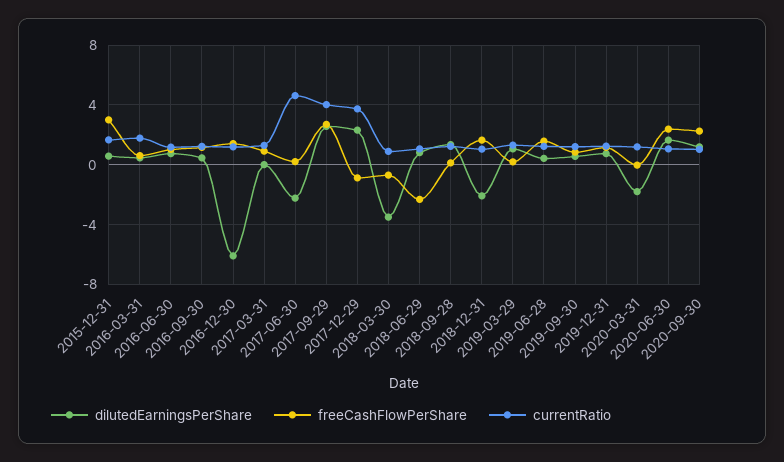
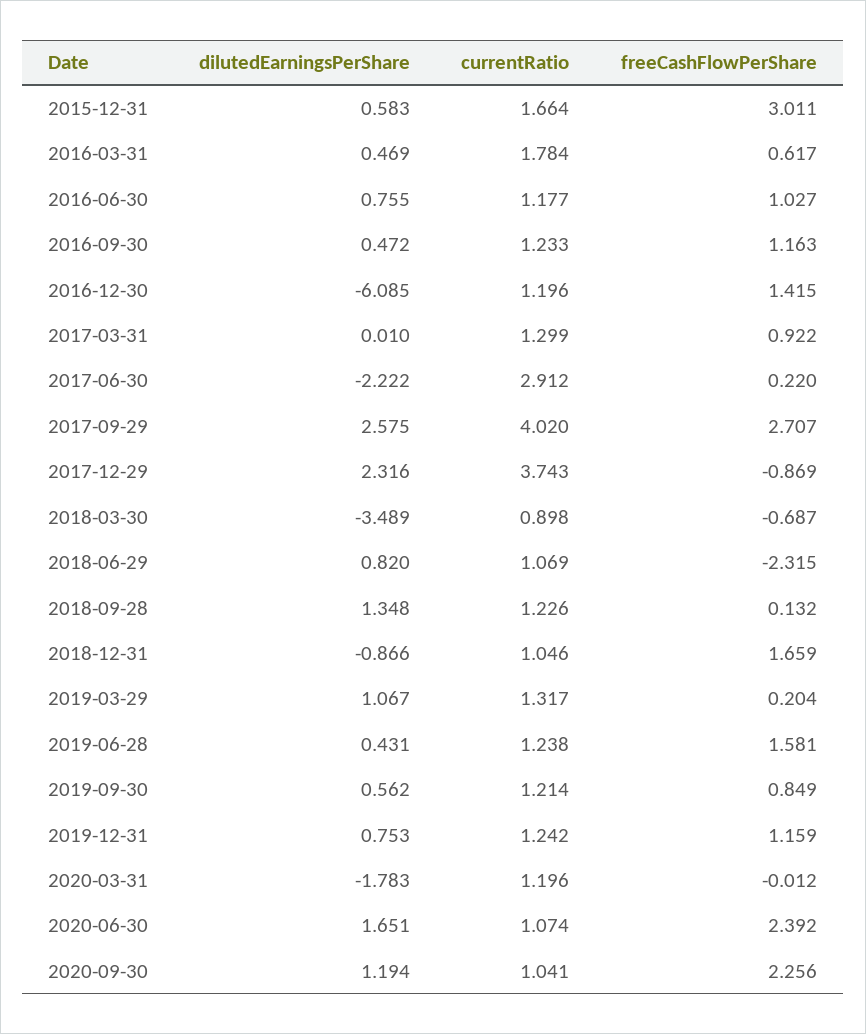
currentRatio, 2017-06-30: 4.5 -> 2.912
dilutedEarningsPerShare, 2018-12-31: -2 -> -0.866

